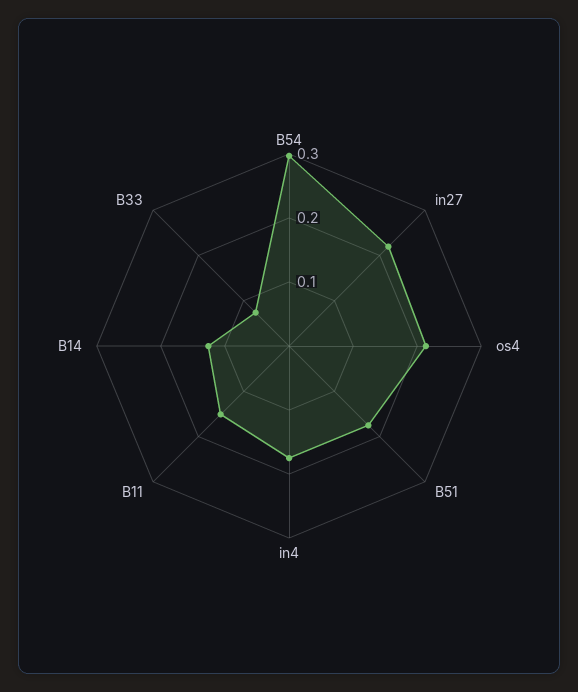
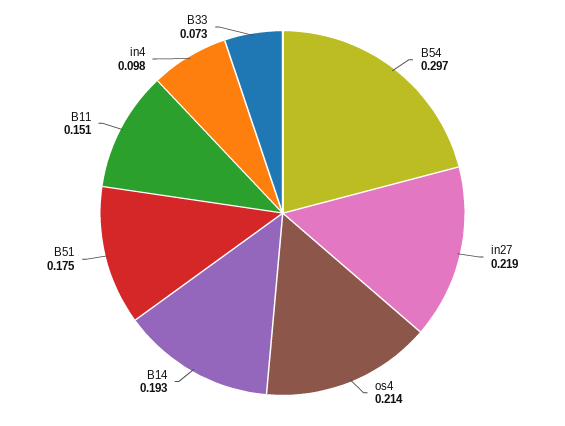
in4: 0.18 -> 0.098
B14: 0.12 -> 0.193

